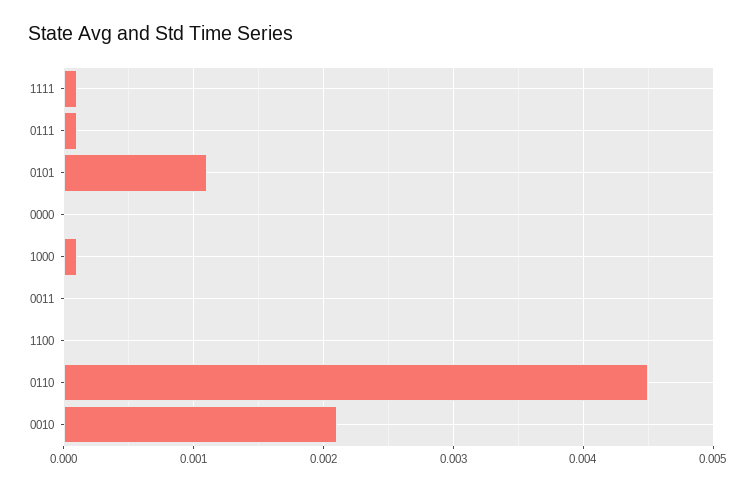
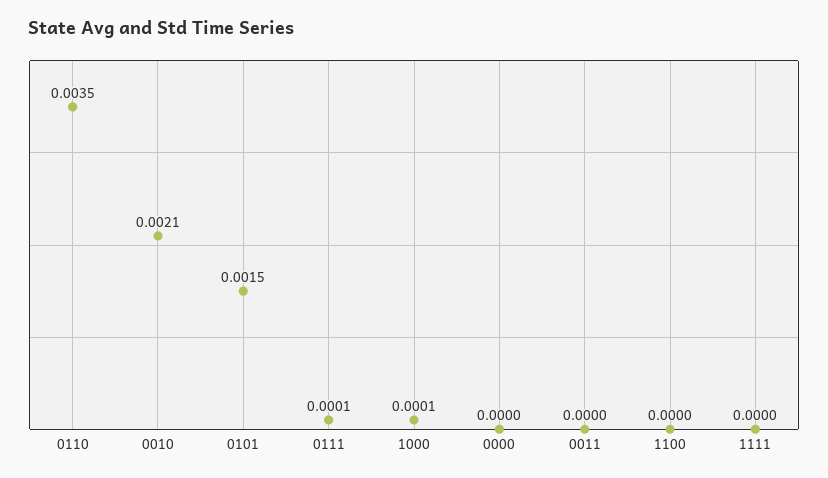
1111: 0.0001 -> 0
0101: 0.0011 -> 0.0015
0110: 0.0045 -> 0.0035

